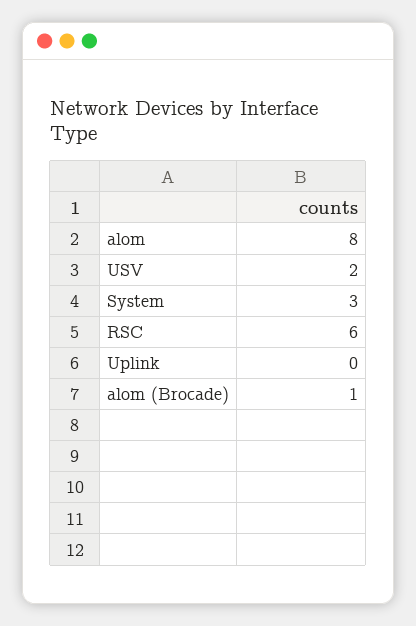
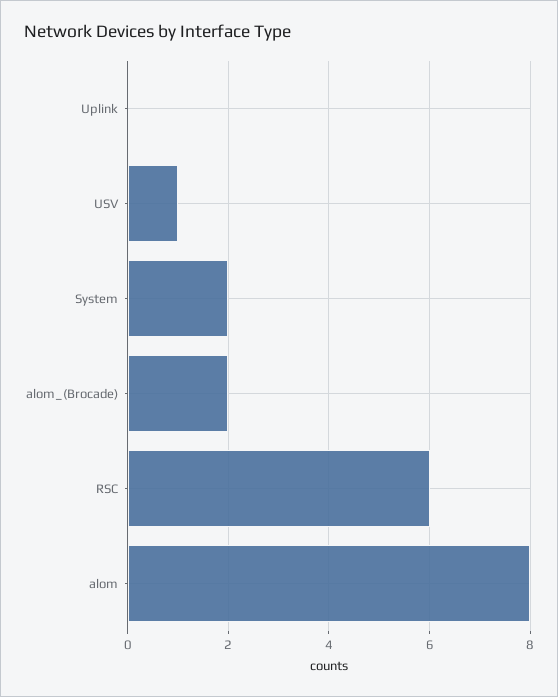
USV: 2 -> 1
System: 3 -> 2
alom (Brocade): 1 -> 2

